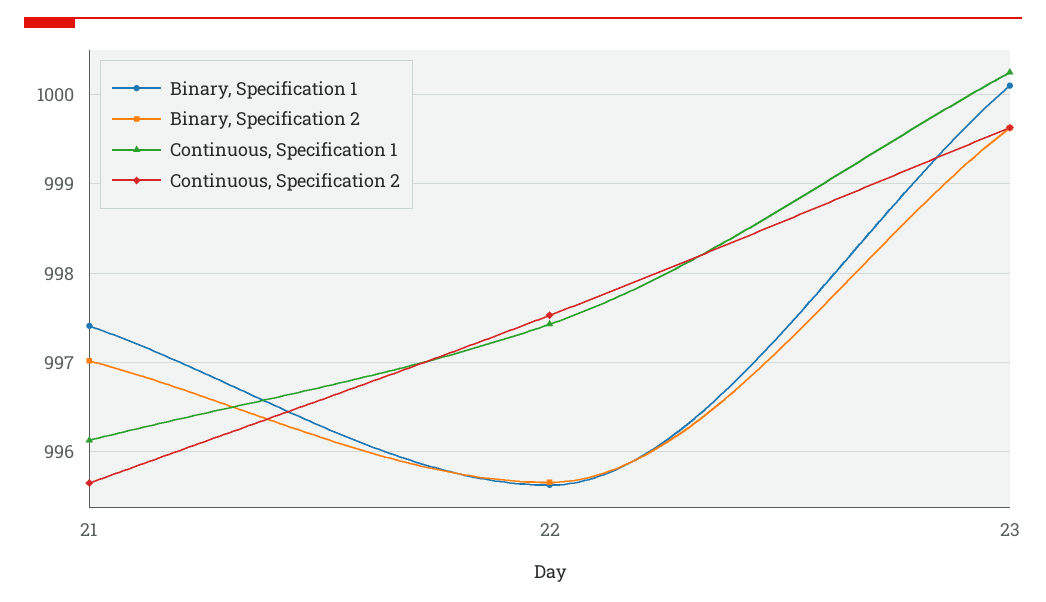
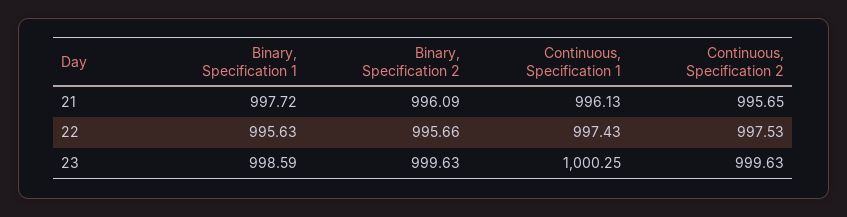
Binary, Specification 1, 21: 997.4 -> 997.72
Binary, Specification 2, 21: 997 -> 996.09
Binary, Specification 1, 23: 1000.1 -> 998.59

